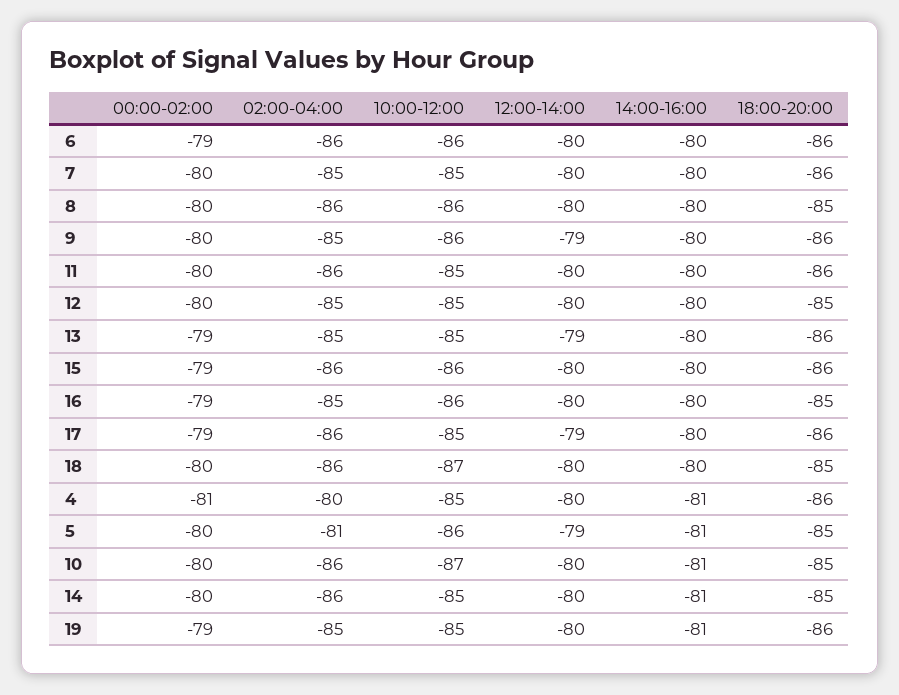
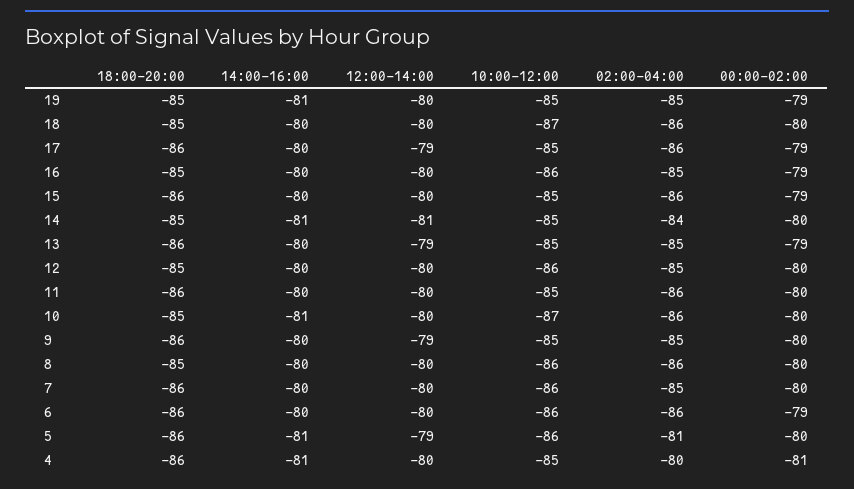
10:00-12:00, 7: -85 -> -86
10:00-12:00, 9: -86 -> -85
10:00-12:00, 12: -85 -> -86
10:00-12:00, 15: -86 -> -85
18:00-20:00, 5: -85 -> -86
02:00-04:00, 14: -86 -> -84
12:00-14:00, 14: -80 -> -81
18:00-20:00, 19: -86 -> -85

